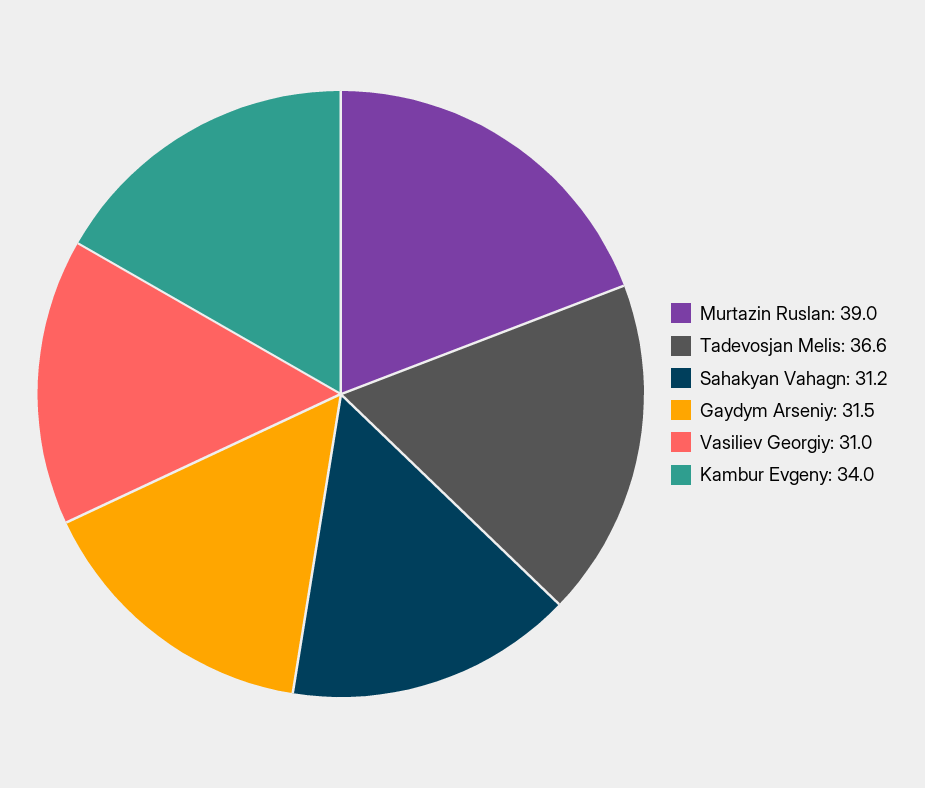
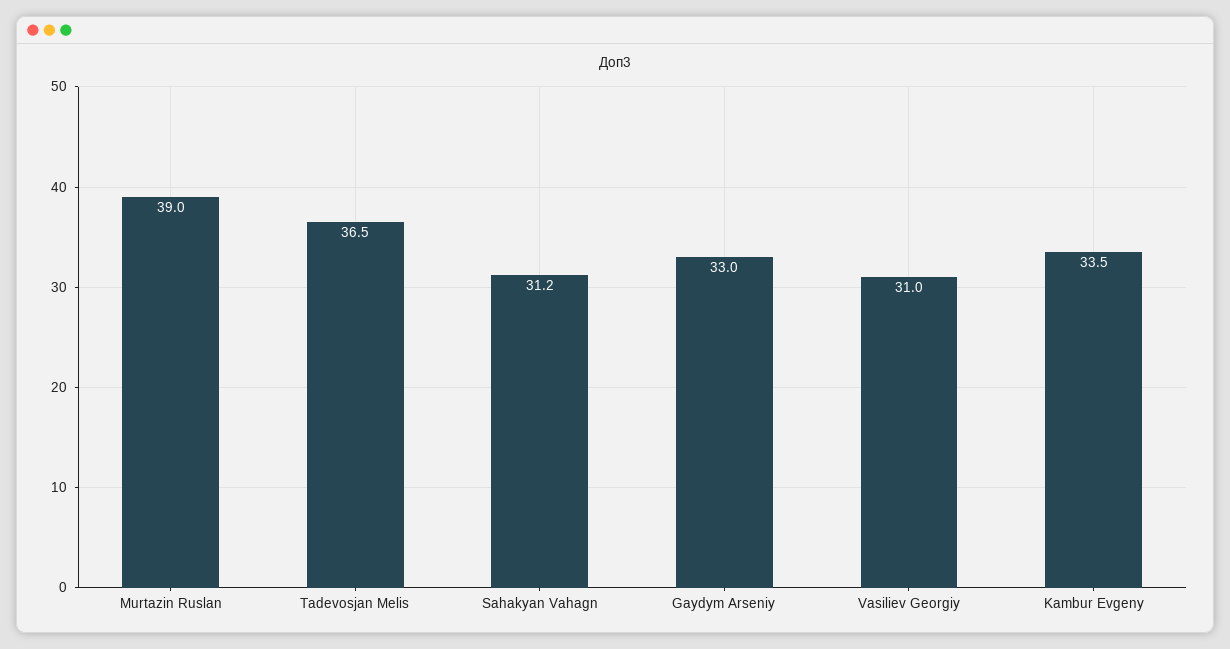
Tadevosjan Melis: 36.6 -> 36.5
Gaydym Arseniy: 31.5 -> 33
Kambur Evgeny: 34 -> 33.5

